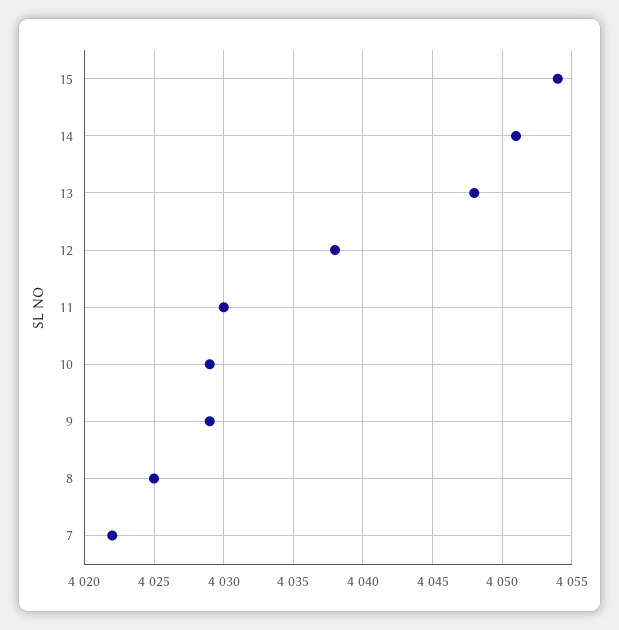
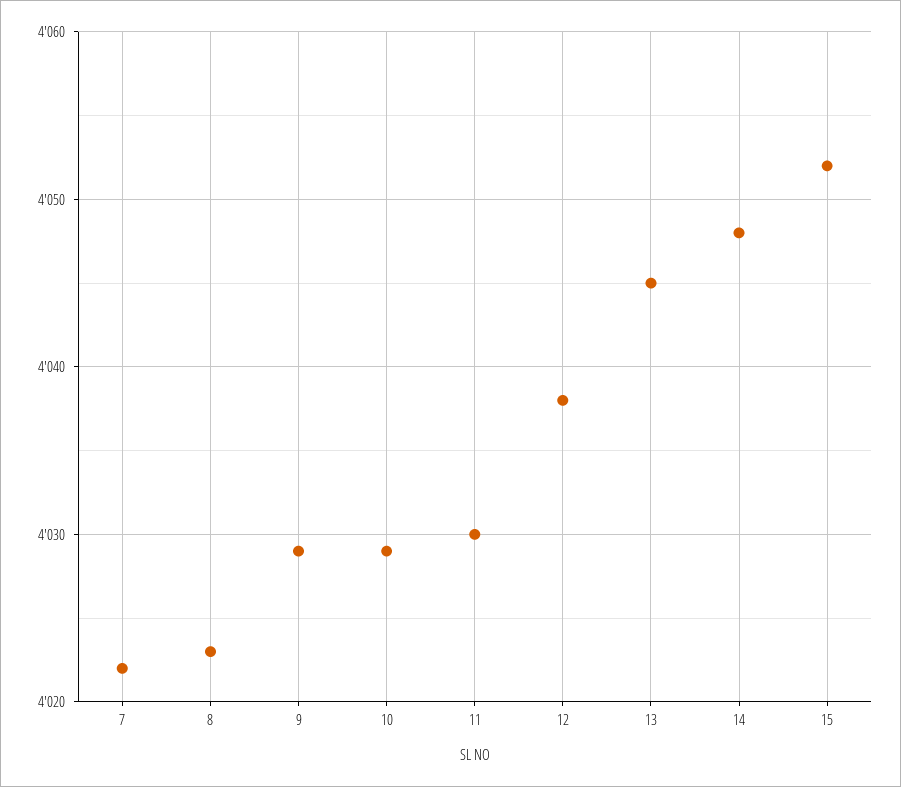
15: 4054 -> 4052
14: 4051 -> 4048
13: 4048 -> 4045
8: 4025 -> 4023

